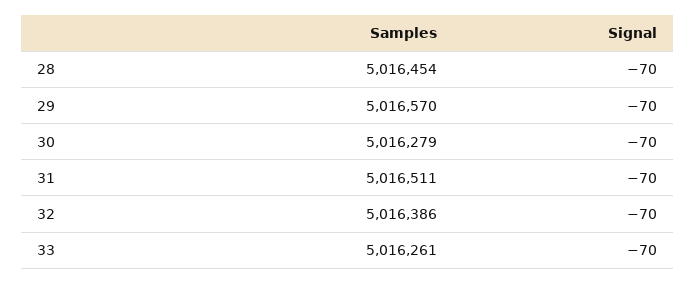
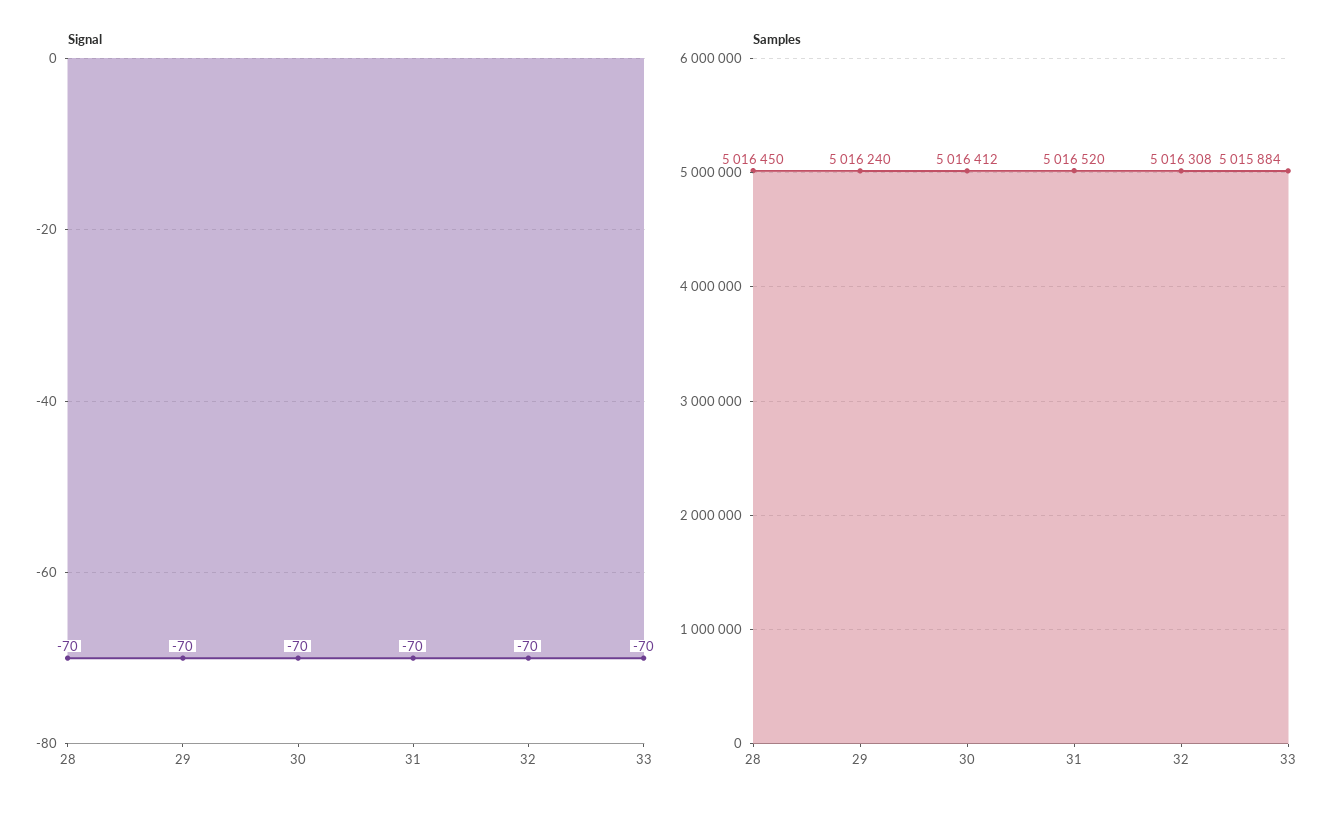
Samples, 28: 5016454 -> 5016450
Samples, 29: 5016570 -> 5016240
Samples, 30: 5016279 -> 5016412
Samples, 31: 5016511 -> 5016520
Samples, 32: 5016386 -> 5016308
Samples, 33: 5016261 -> 5015884

